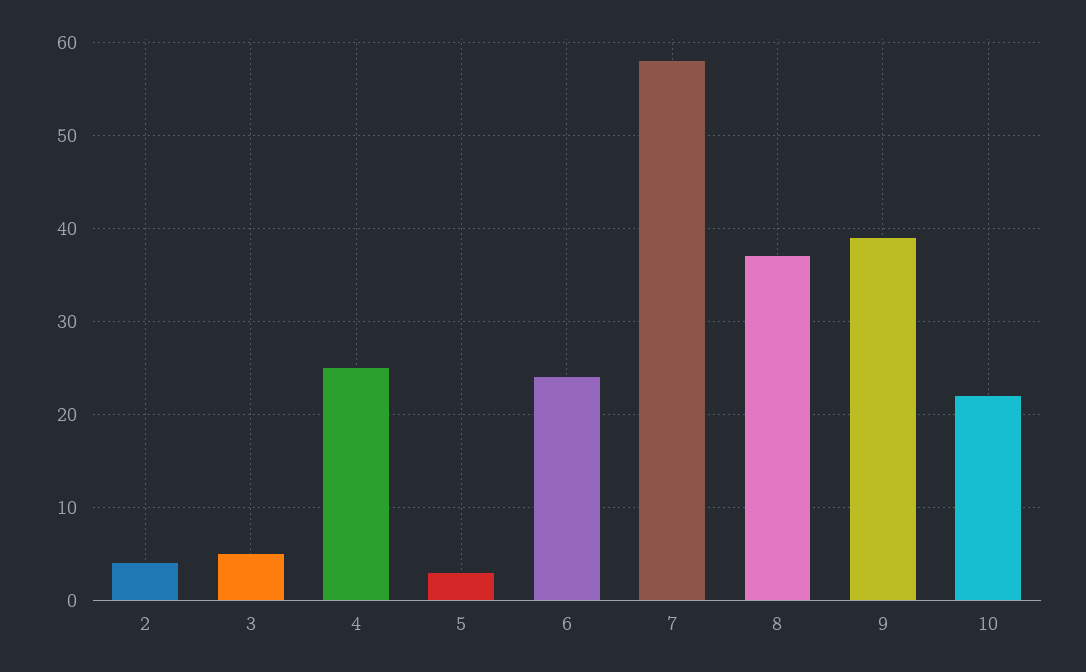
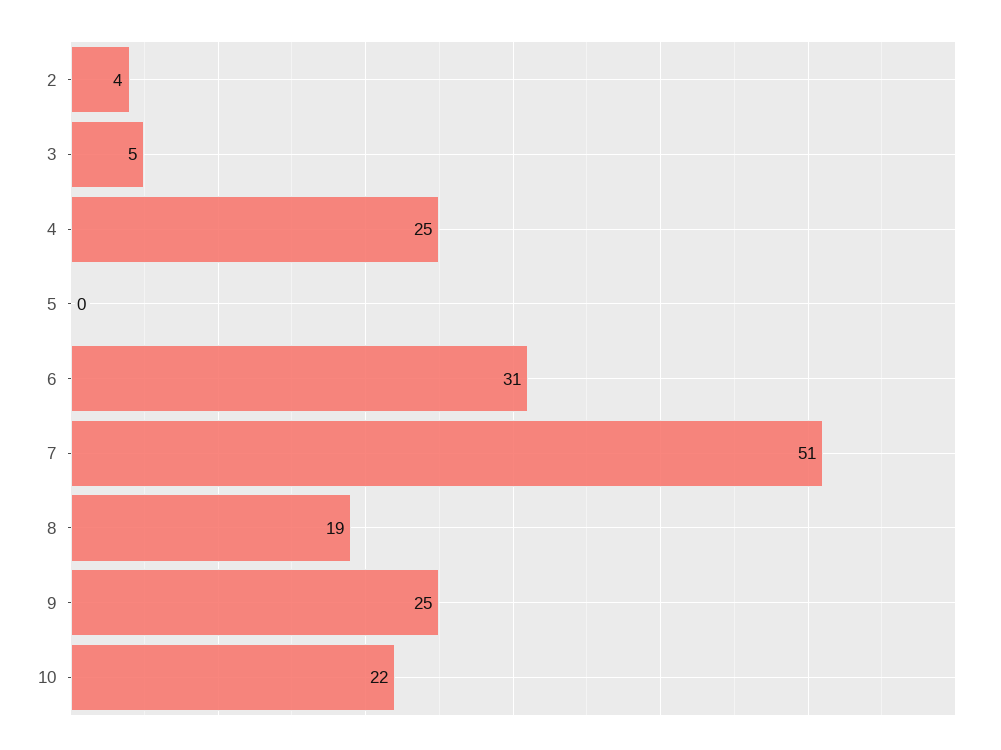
5: 3 -> 0
6: 24 -> 31
7: 58 -> 51
8: 37 -> 19
9: 39 -> 25

